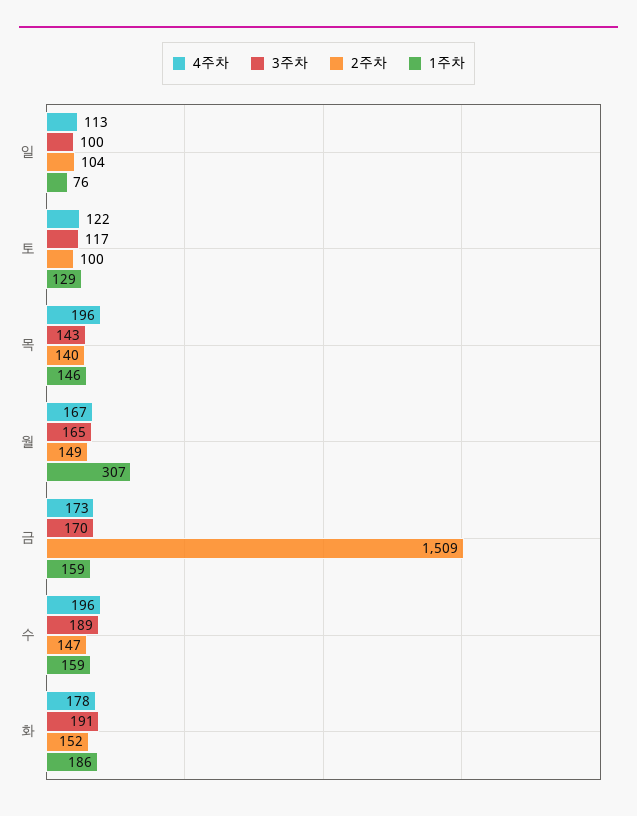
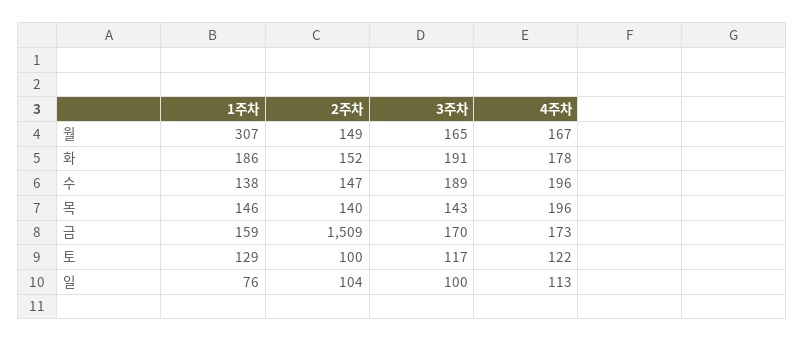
1주차, 수: 159 -> 138

